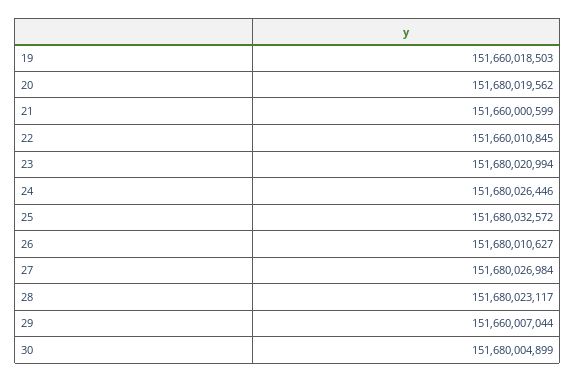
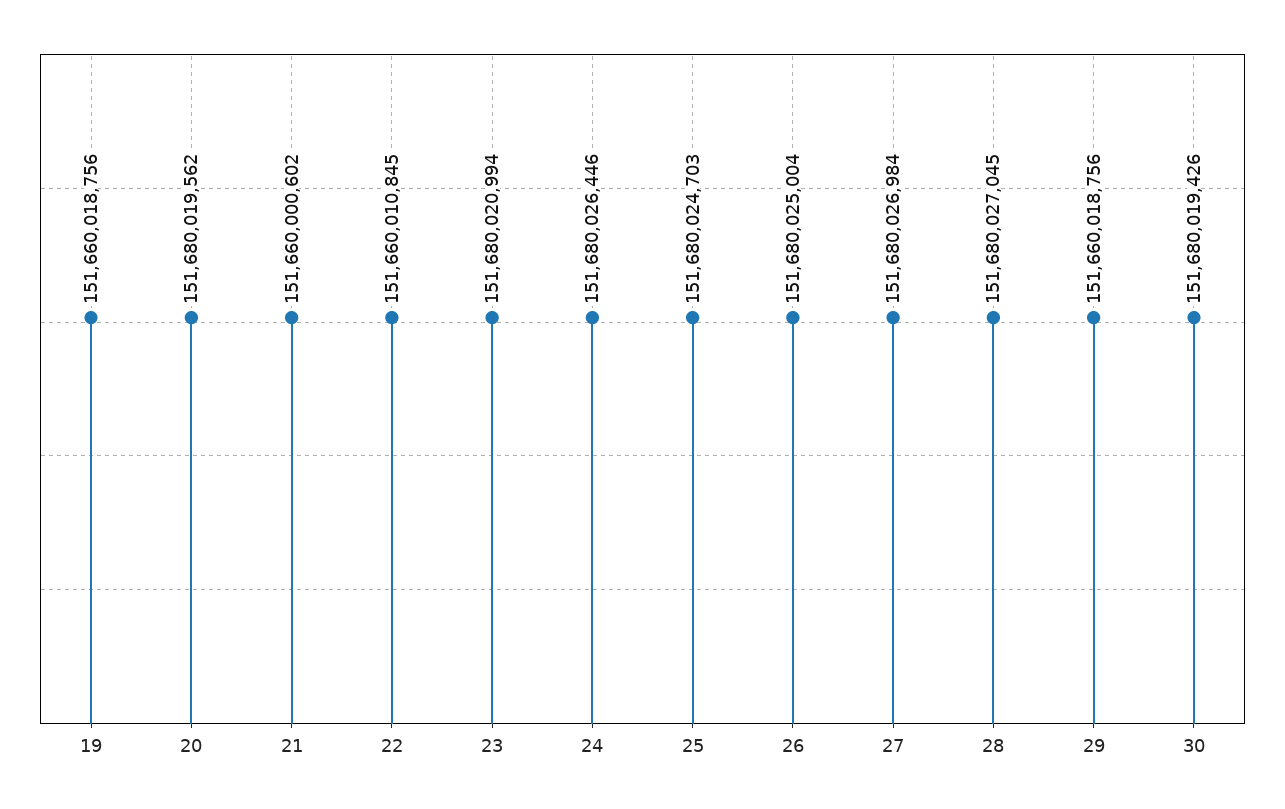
19: 151660018503 -> 151660018756
21: 151660000599 -> 151660000602
25: 151680032572 -> 151680024703
26: 151680010627 -> 151680025004
28: 151680023117 -> 151680027045
29: 151660007044 -> 151660018756
30: 151680004899 -> 151680019426

